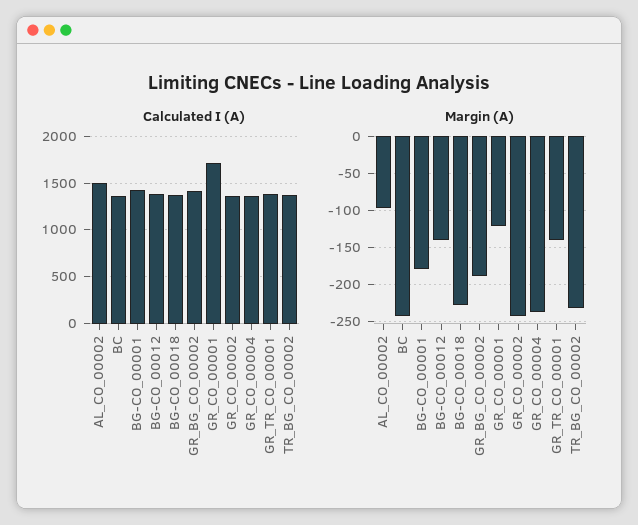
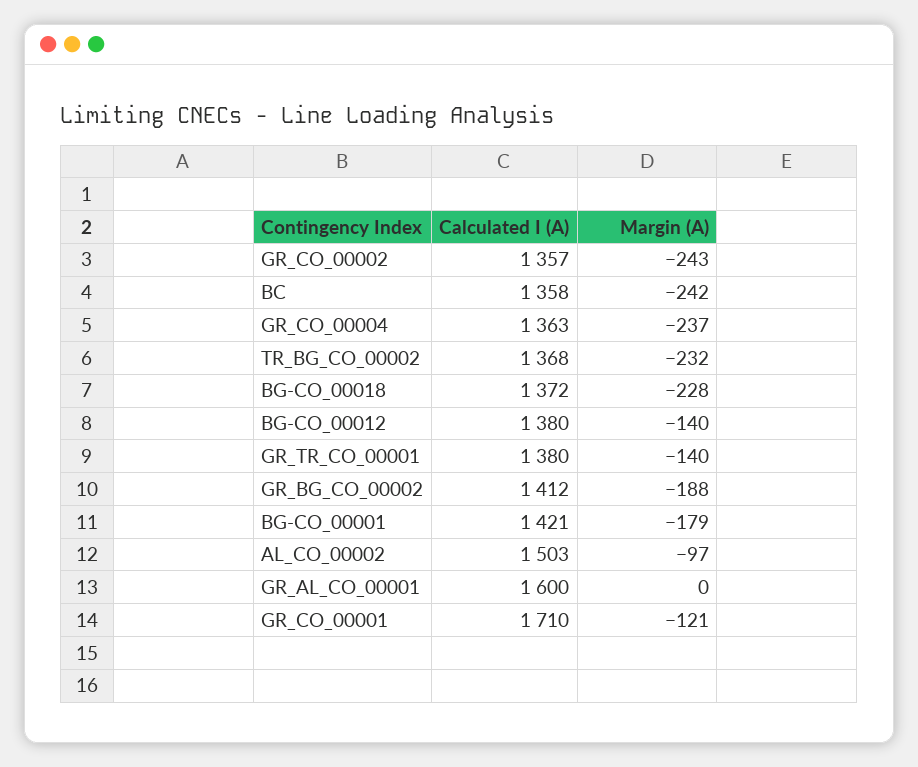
Calculated I (A), GR_AL_CO_00001: none -> 1600
Margin (A), GR_AL_CO_00001: none -> 0

